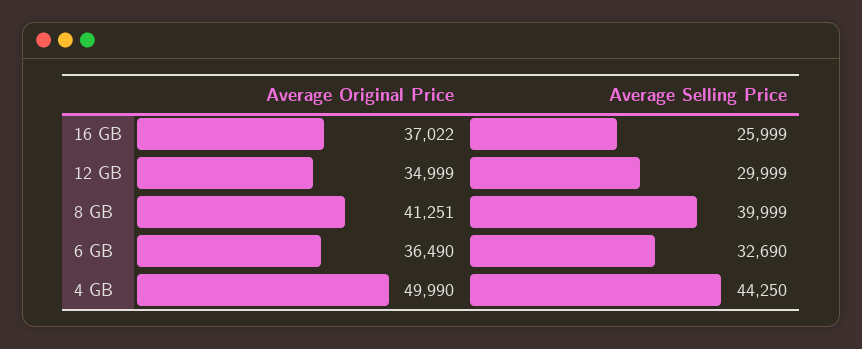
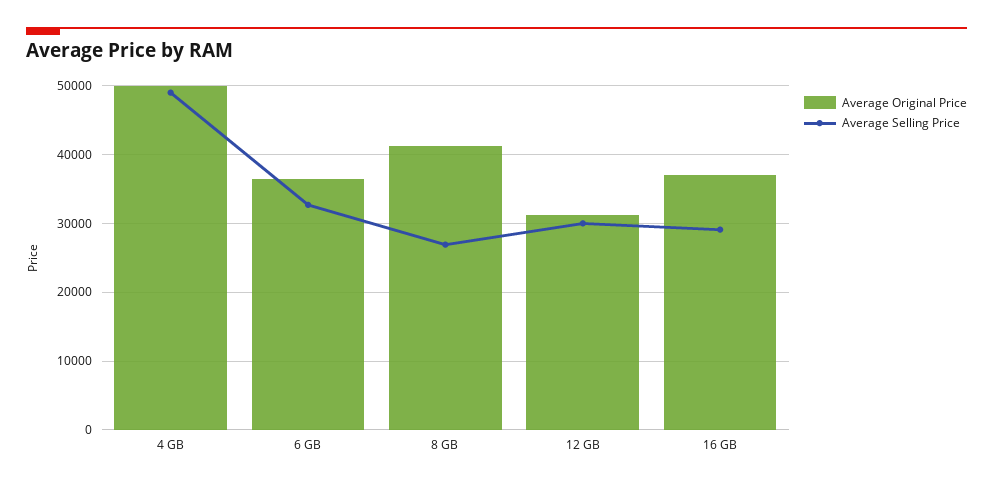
Average Selling Price, 16 GB: 25999 -> 29000
Average Original Price, 12 GB: 34999 -> 31000
Average Selling Price, 8 GB: 39999 -> 27000
Average Selling Price, 4 GB: 44250 -> 49000

